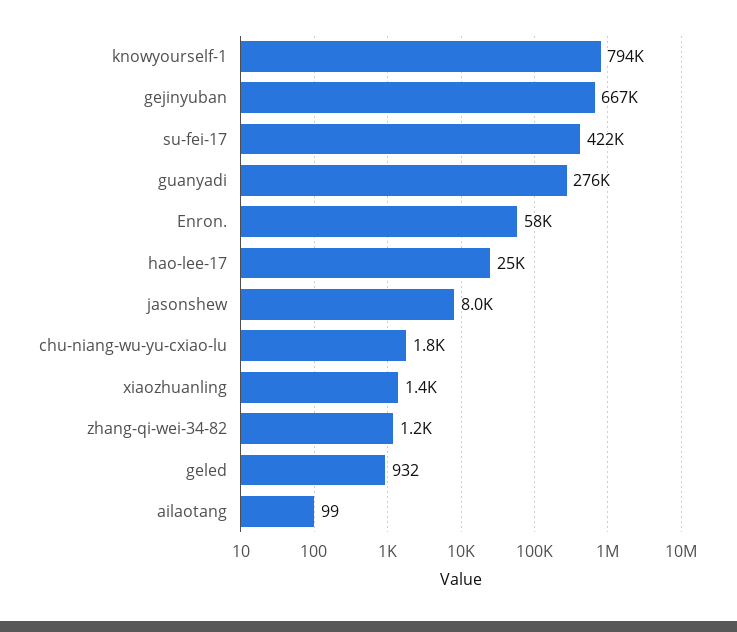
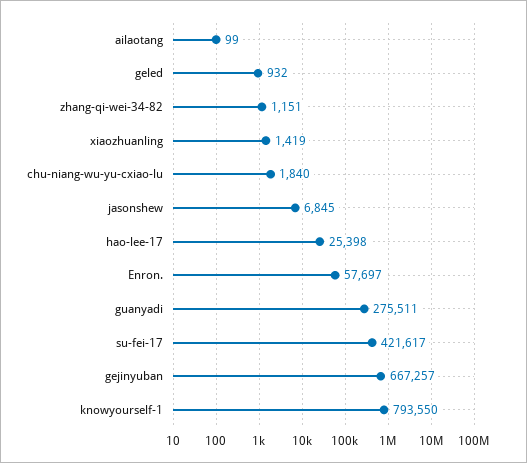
jasonshew: 8000 -> 6845

